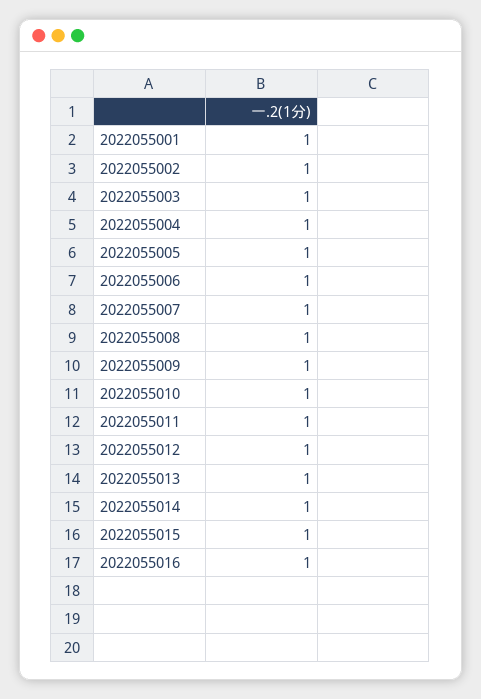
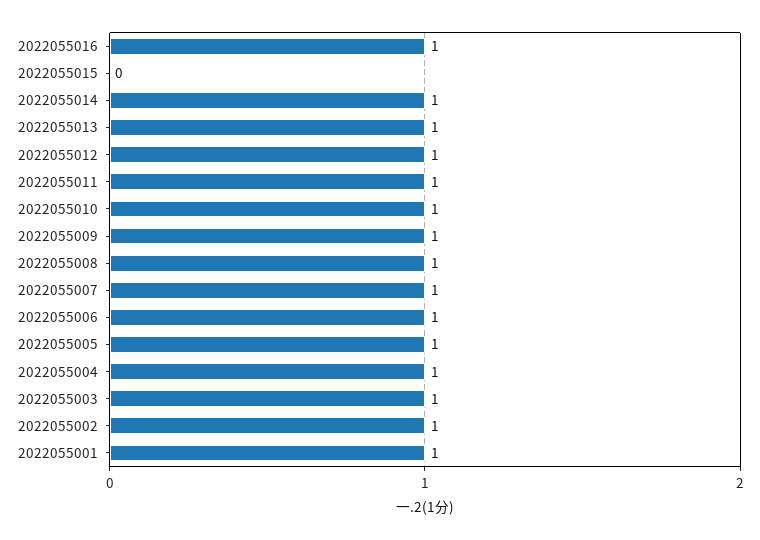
2022055015: 1 -> 0

